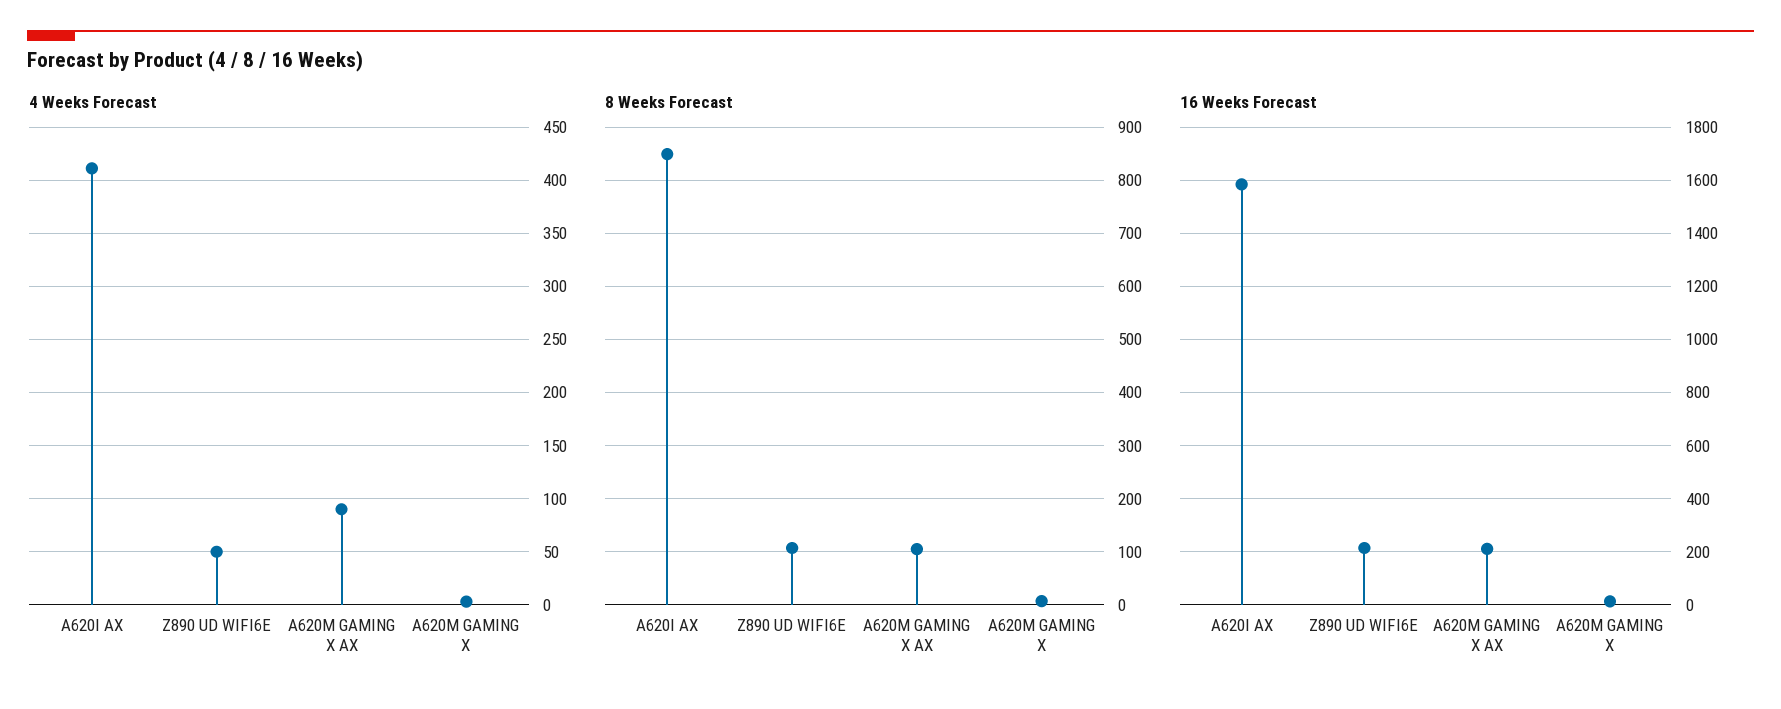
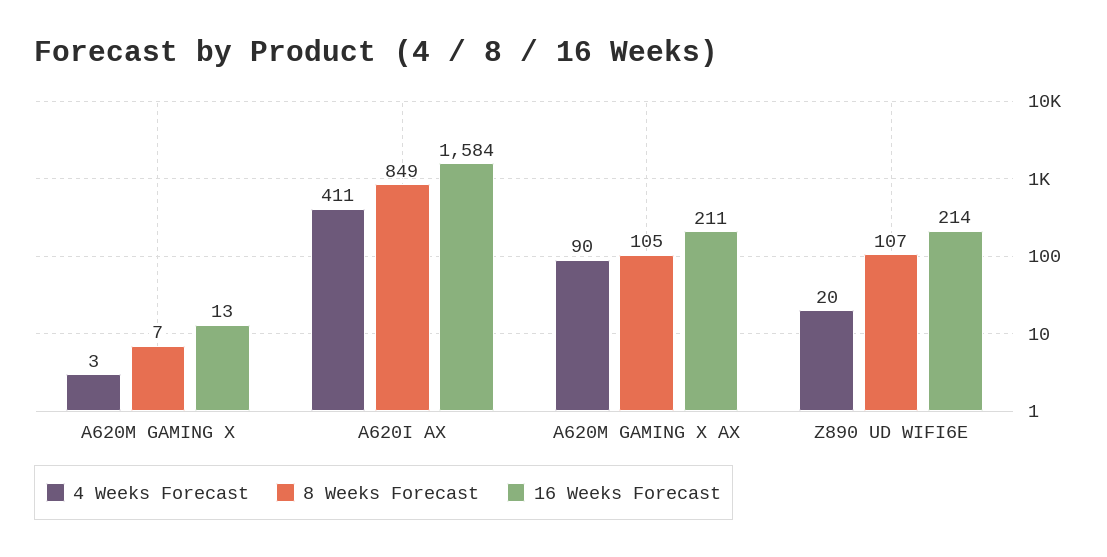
4 Weeks Forecast, Z890 UD WIFI6E: 50 -> 20

